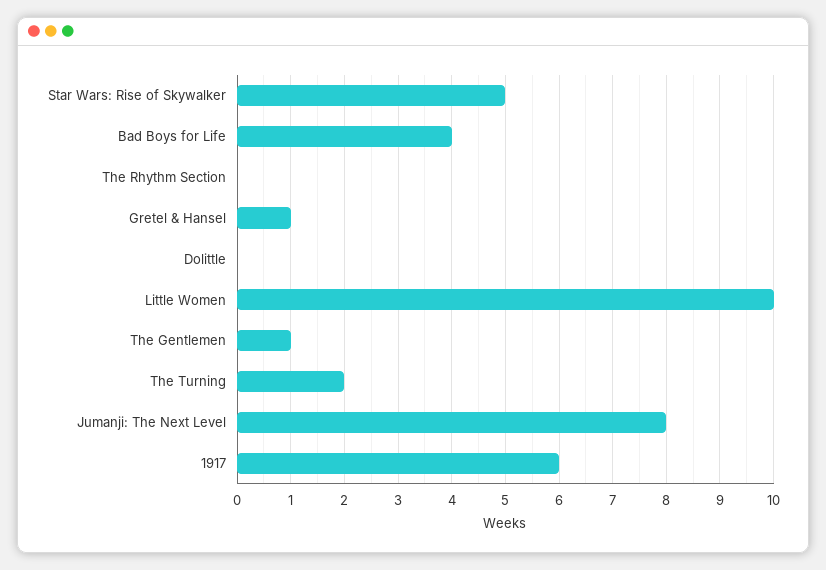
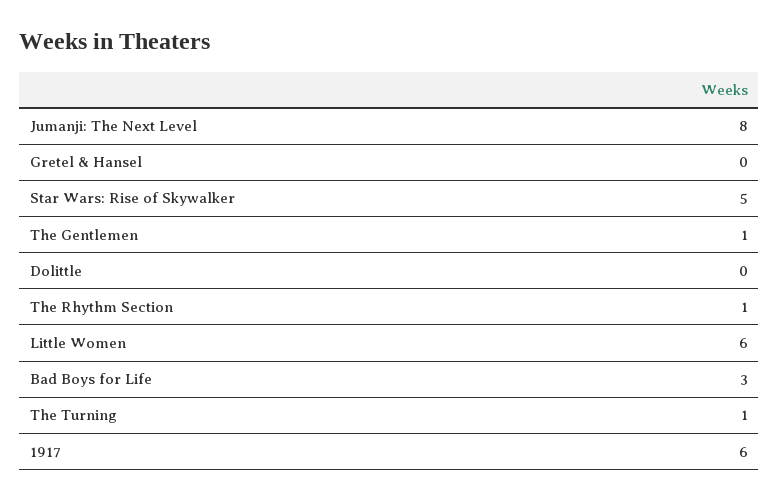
Bad Boys for Life: 4 -> 3
The Rhythm Section: 0 -> 1
Gretel & Hansel: 1 -> 0
Little Women: 10 -> 6
The Turning: 2 -> 1

